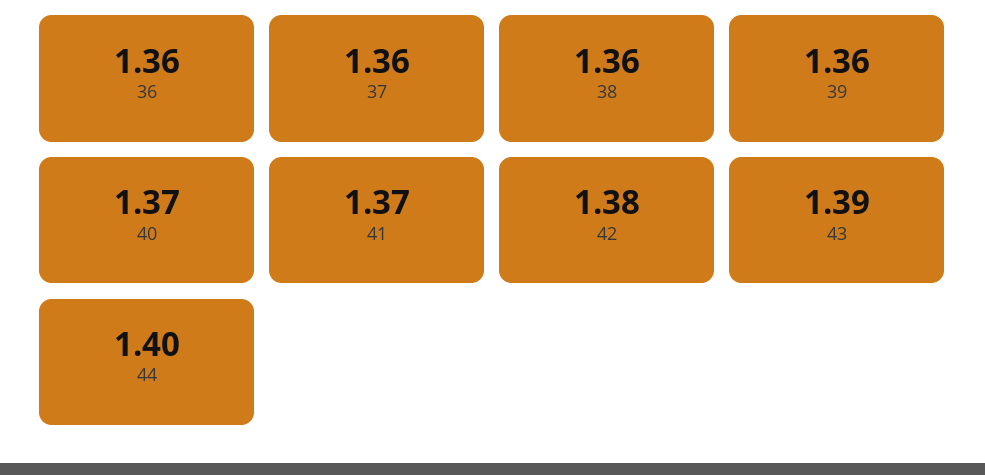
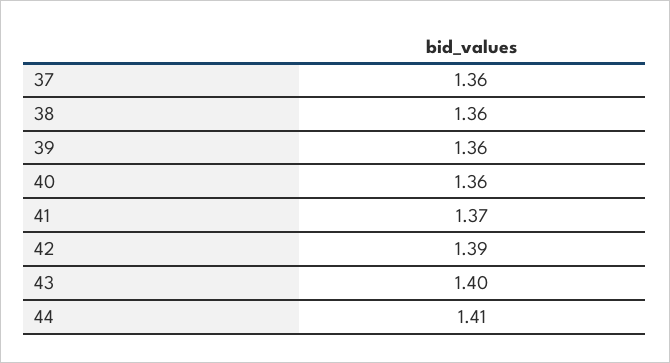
36: 1.36 -> none
40: 1.37 -> 1.36
42: 1.38 -> 1.39
43: 1.39 -> 1.4
44: 1.4 -> 1.41

